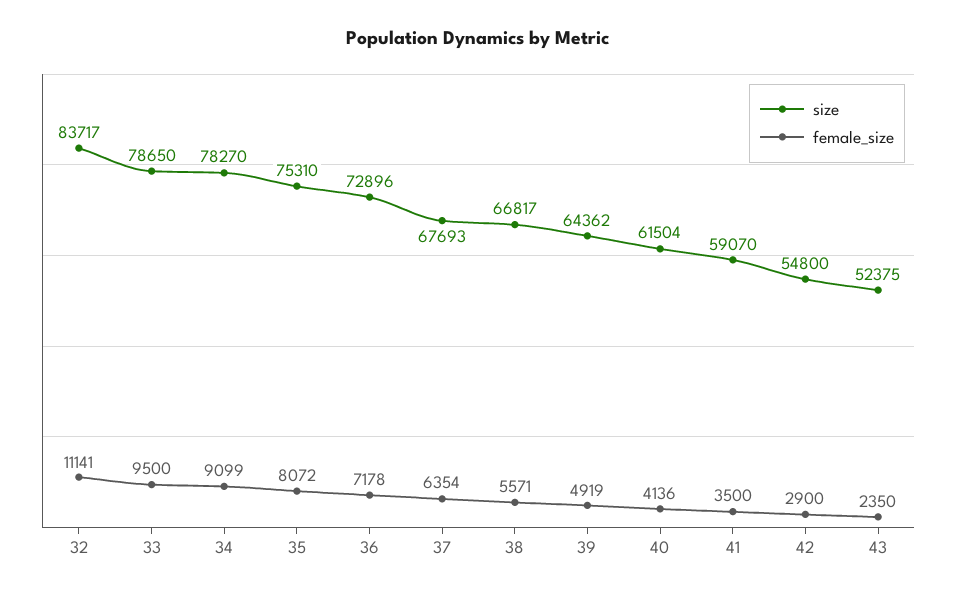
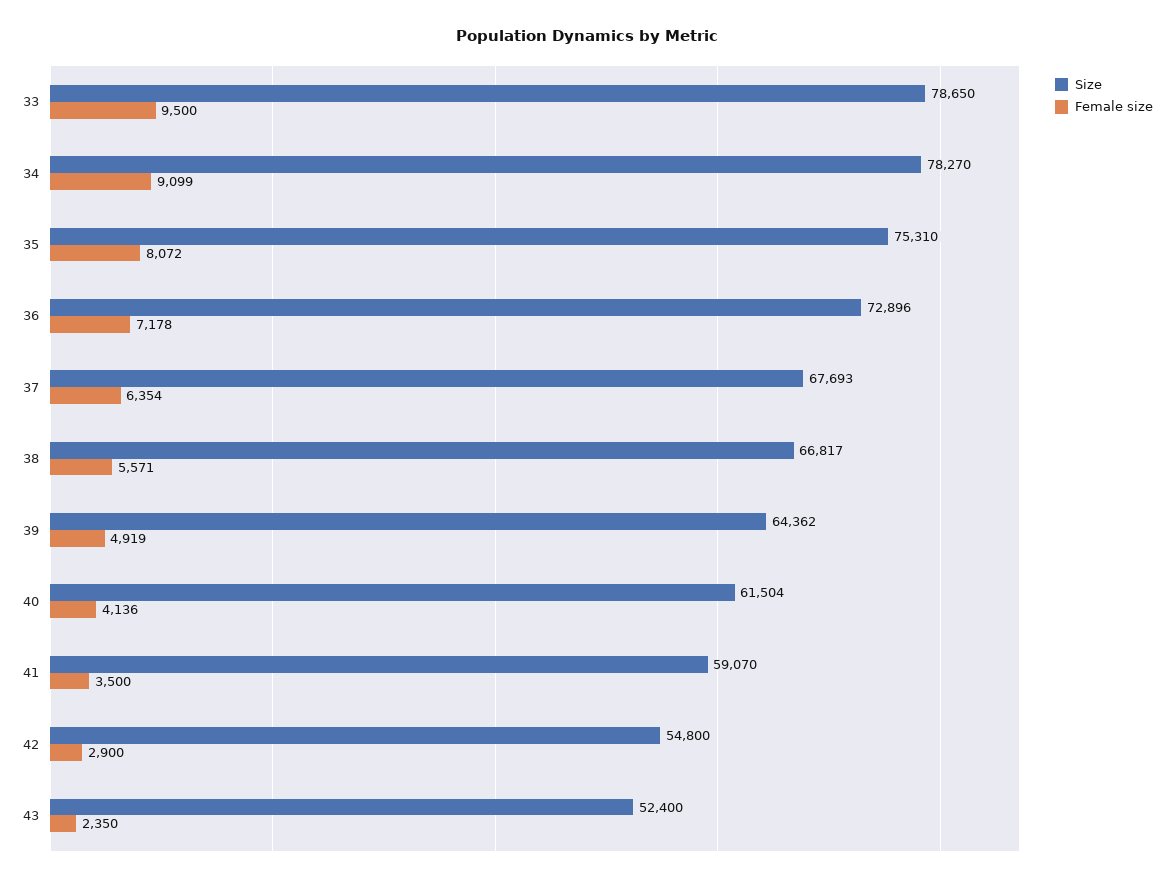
size, 32: 83717 -> none
female_size, 32: 11141 -> none
size, 43: 52375 -> 52400

